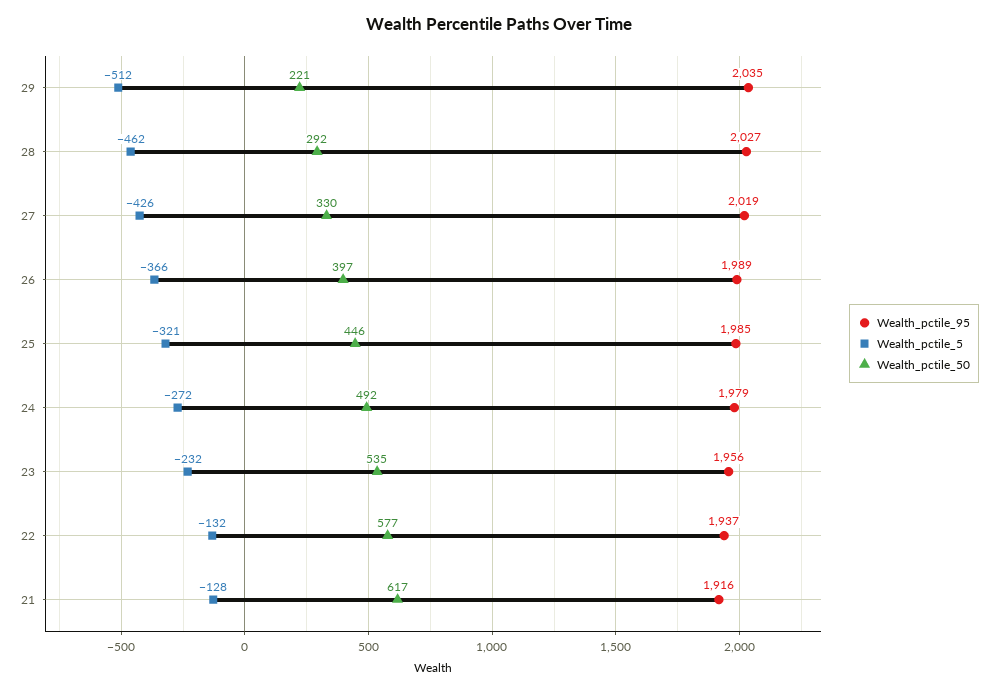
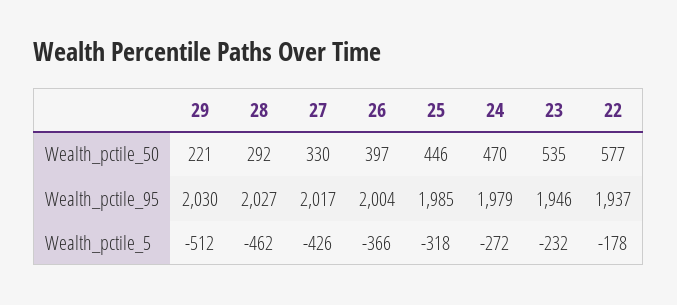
Wealth_pctile_95, 29: 2035 -> 2030
Wealth_pctile_95, 27: 2019 -> 2017
Wealth_pctile_95, 26: 1989 -> 2004
Wealth_pctile_5, 25: -321 -> -318
Wealth_pctile_50, 24: 492 -> 470
Wealth_pctile_95, 23: 1956 -> 1946
Wealth_pctile_5, 22: -132 -> -178
Wealth_pctile_95, 21: 1916 -> none
Wealth_pctile_5, 21: -128 -> none
Wealth_pctile_50, 21: 617 -> none

